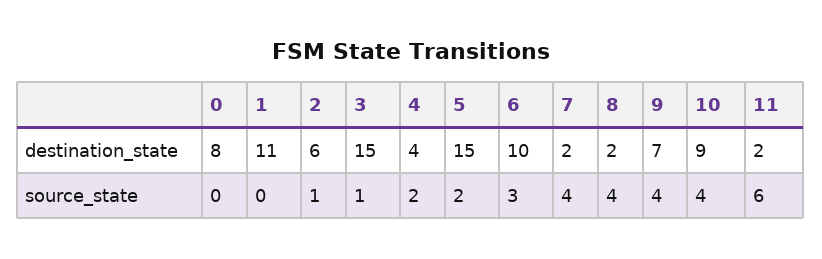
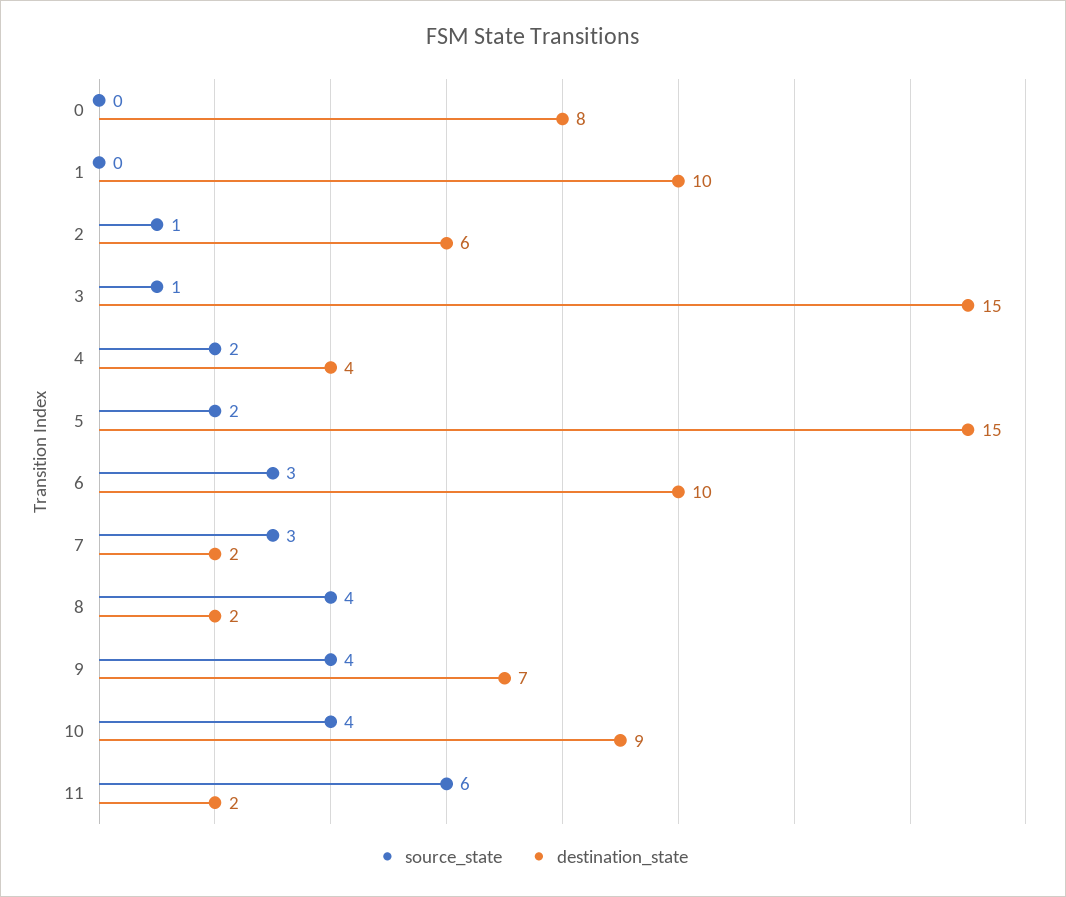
destination_state, 1: 11 -> 10
source_state, 7: 4 -> 3

